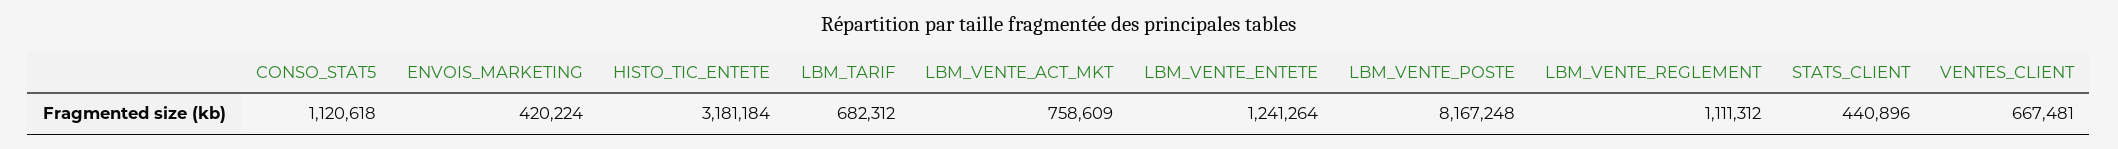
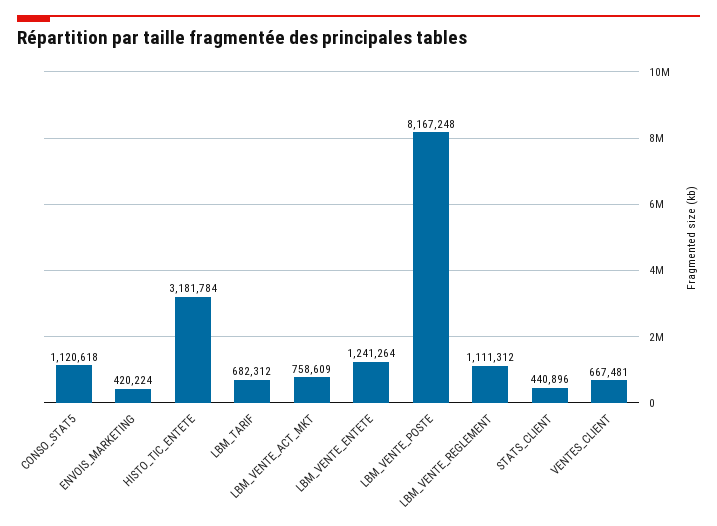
HISTO_TIC_ENTETE: 3181184 -> 3181784

